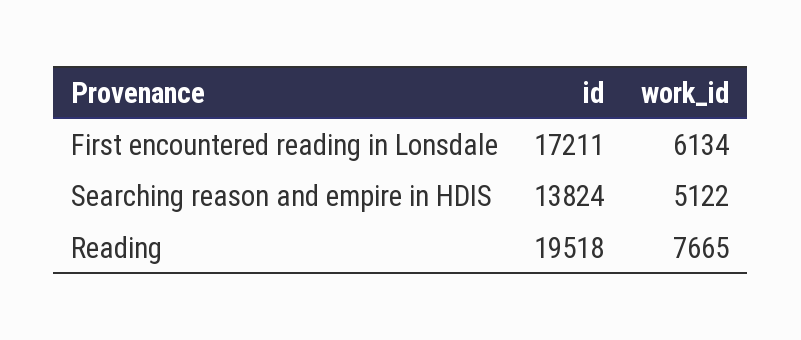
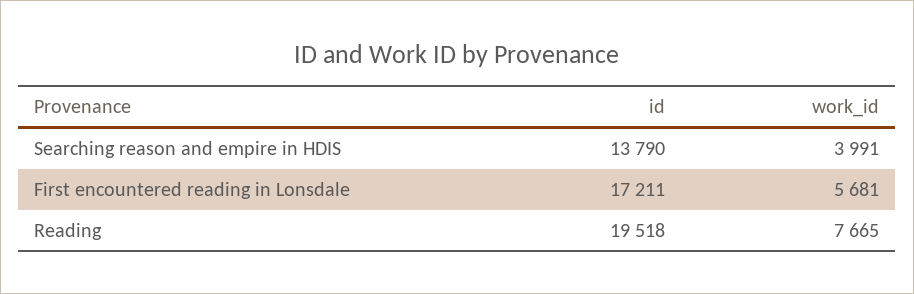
work_id, First encountered reading in Lonsdale: 6134 -> 5681
id, Searching reason and empire in HDIS: 13824 -> 13790
work_id, Searching reason and empire in HDIS: 5122 -> 3991

